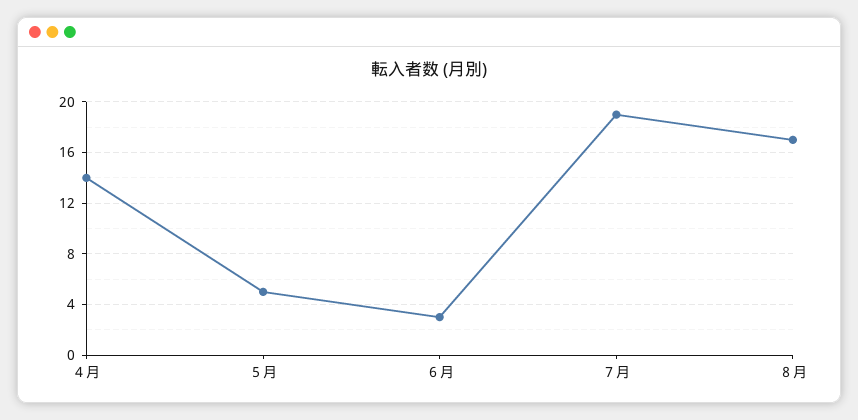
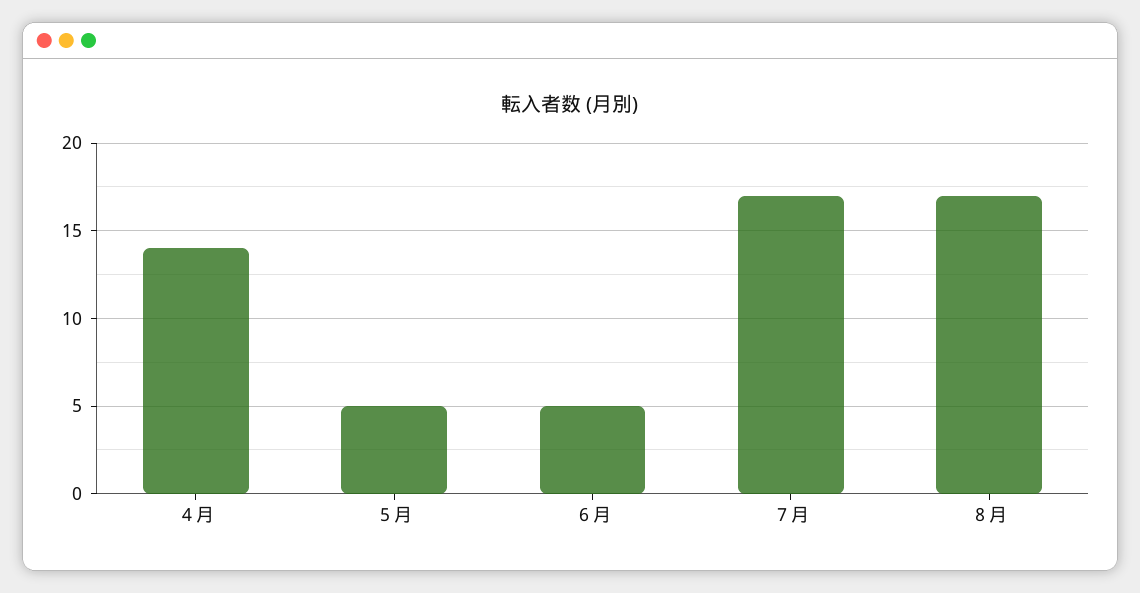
６月: 3 -> 5
７月: 19 -> 17

